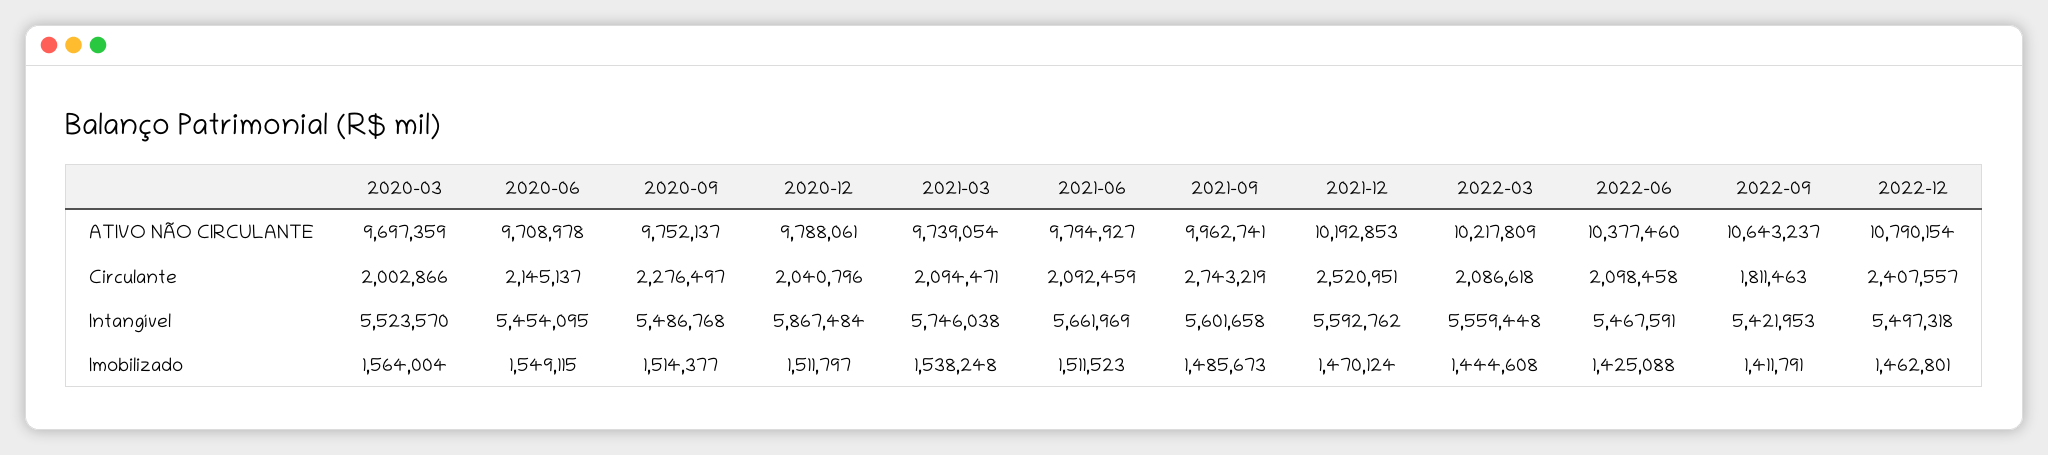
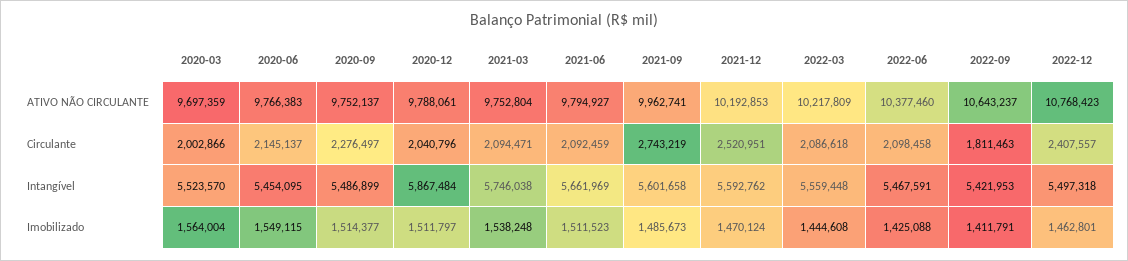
2020-06, ATIVO NÃO CIRCULANTE: 9708978 -> 9766383
2021-03, ATIVO NÃO CIRCULANTE: 9739054 -> 9752804
2022-12, ATIVO NÃO CIRCULANTE: 10790154 -> 10768423
2020-09, Intangível: 5486768 -> 5486899

